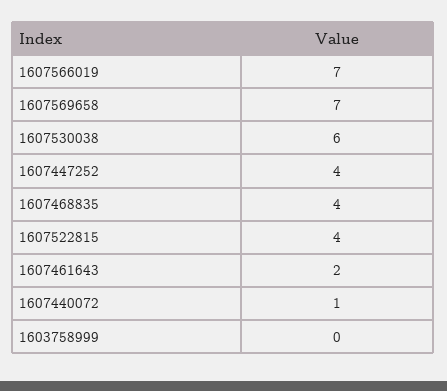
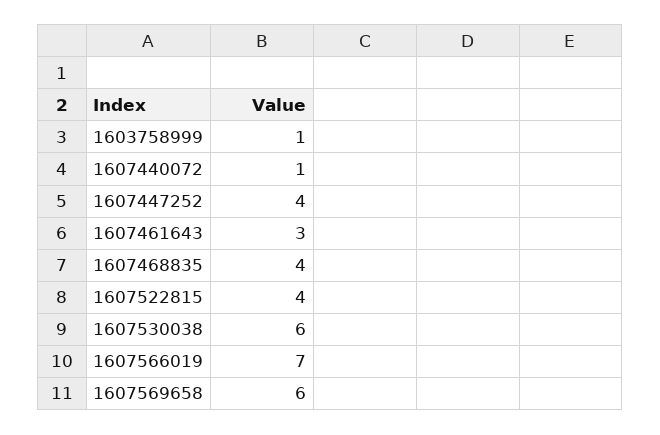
1607569658: 7 -> 6
1607461643: 2 -> 3
1603758999: 0 -> 1

